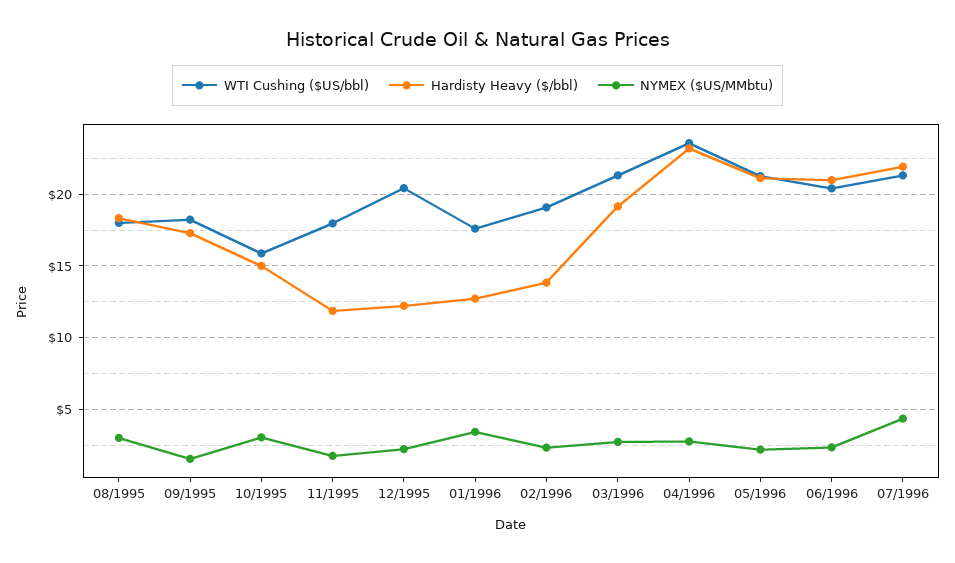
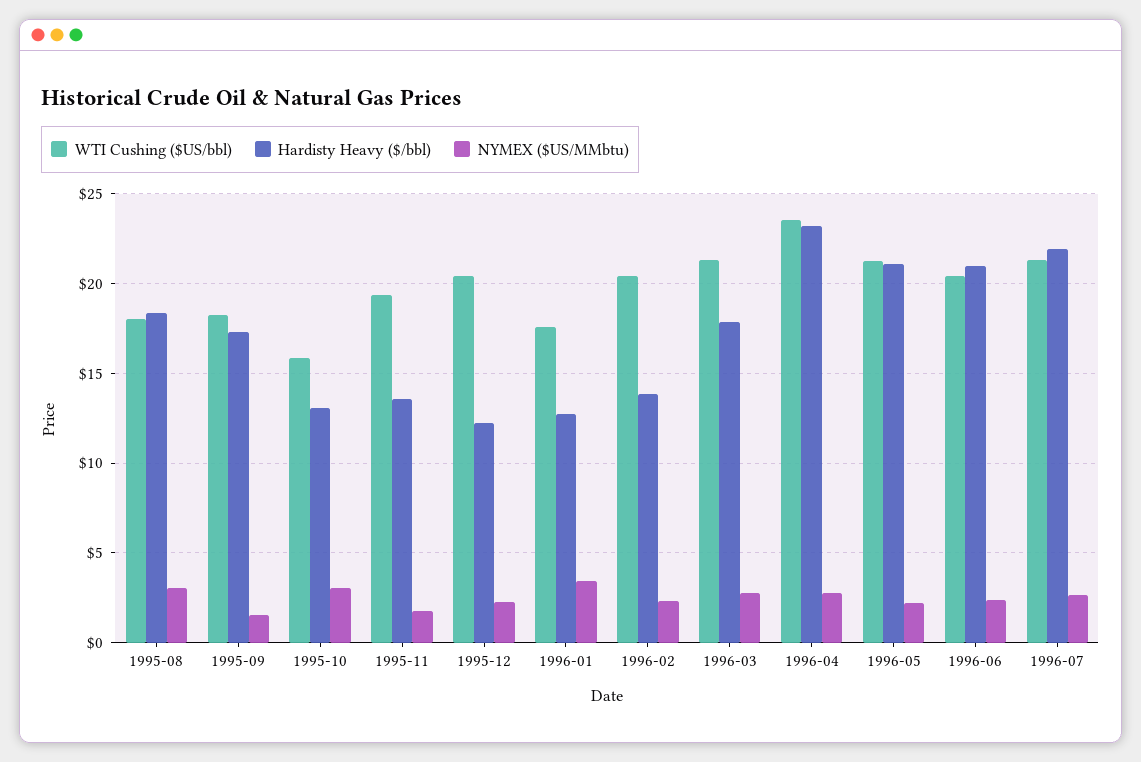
Hardisty Heavy ($/bbl), 10/1995: 15 -> 13
WTI Cushing ($US/bbl), 11/1995: 18 -> 19.5
Hardisty Heavy ($/bbl), 11/1995: 12 -> 13.5
WTI Cushing ($US/bbl), 02/1996: 19 -> 20.5
Hardisty Heavy ($/bbl), 03/1996: 19 -> 18
NYMEX ($US/MMbtu), 07/1996: 4.5 -> 2.5

